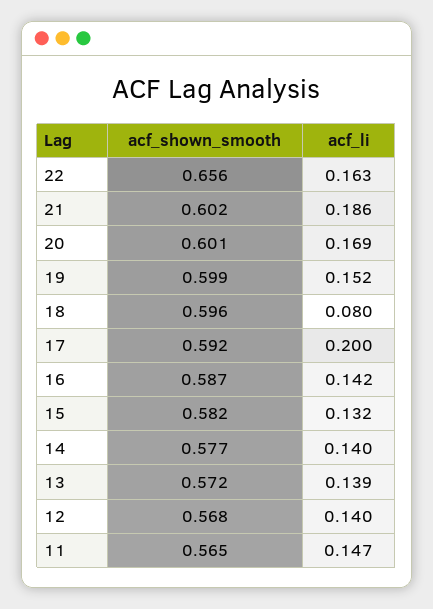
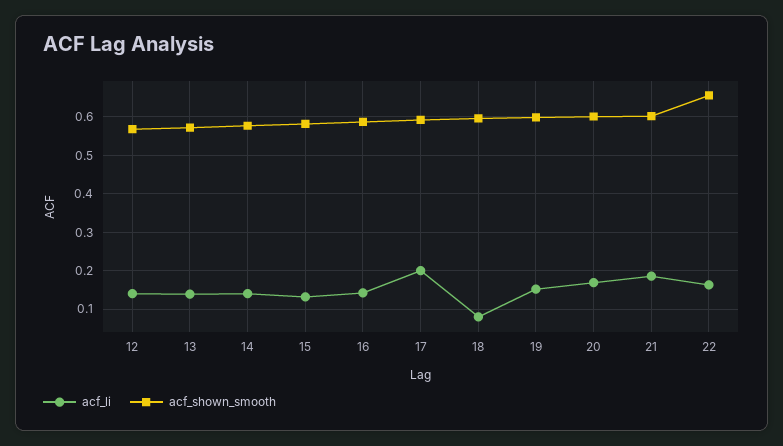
acf_shown_smooth, 11: 0.565 -> none
acf_li, 11: 0.147 -> none

